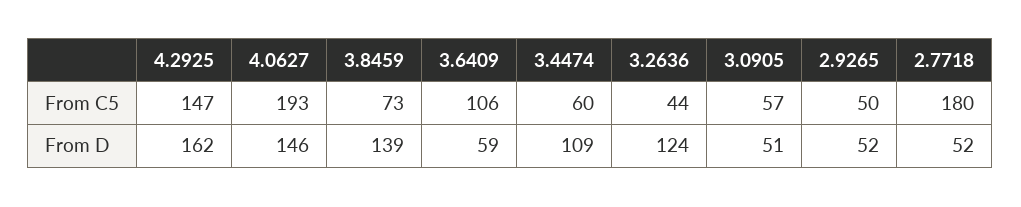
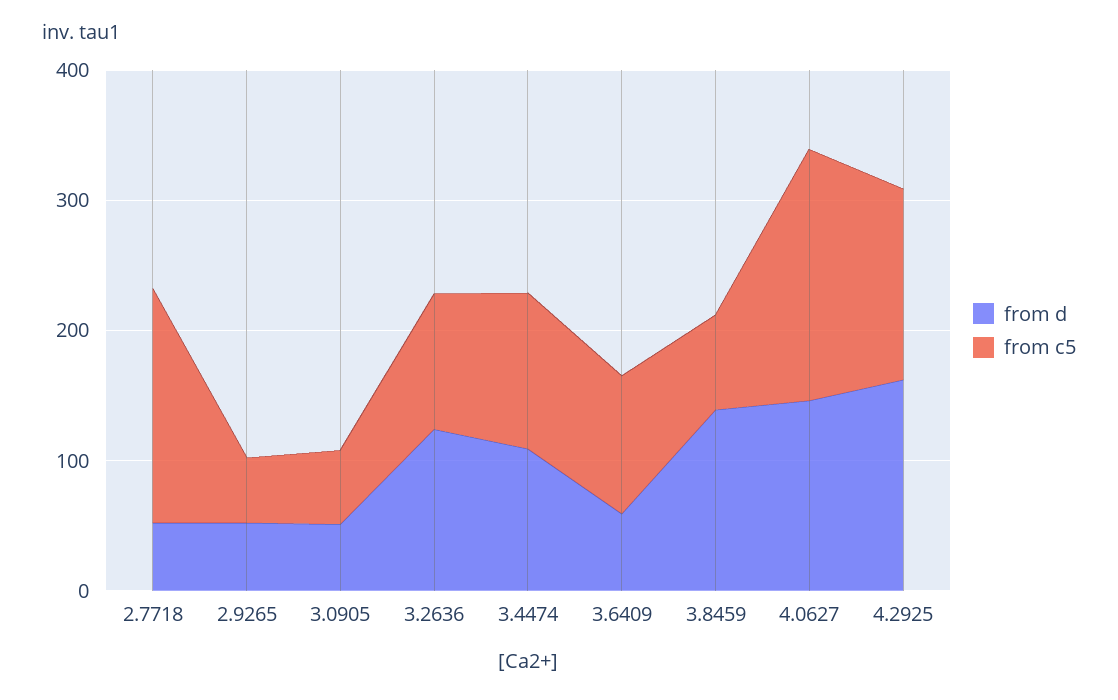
From C5, 3.4474: 60 -> 120
From C5, 3.2636: 44 -> 100

